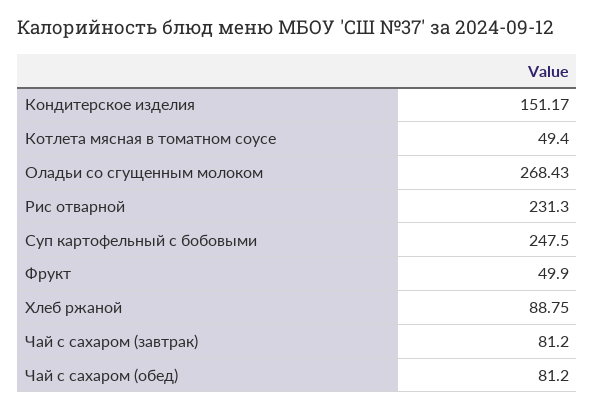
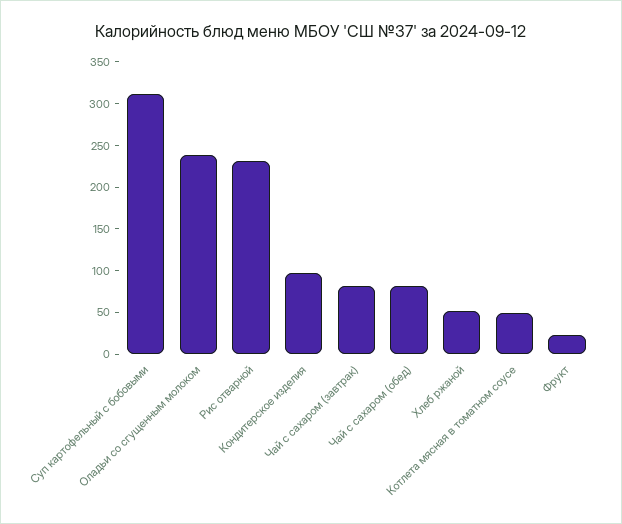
Кондитерское изделия: 151.17 -> 100
Оладьи со сгущенным молоком: 268.43 -> 240
Суп картофельный с бобовыми: 247.5 -> 310
Фрукт: 49.9 -> 20
Хлеб ржаной: 88.75 -> 50

